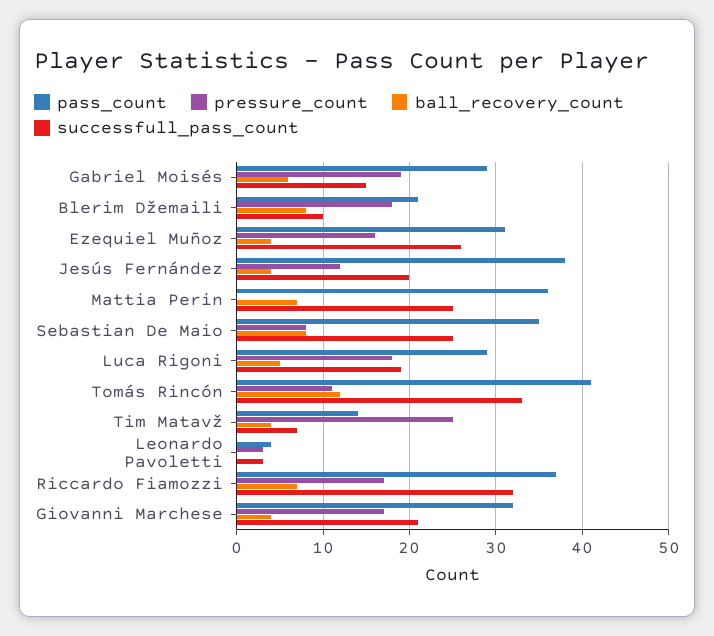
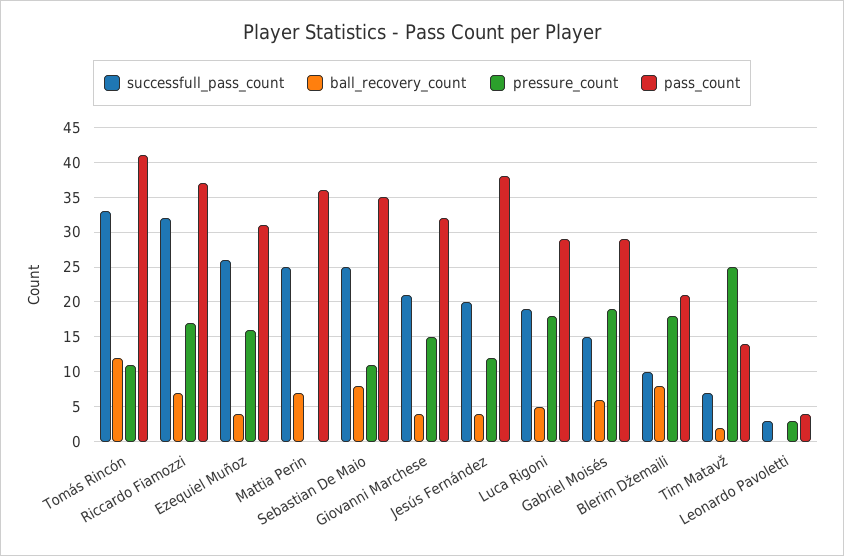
pressure_count, Sebastian De Maio: 8 -> 11
ball_recovery_count, Tim Matavž: 4 -> 2
pressure_count, Giovanni Marchese: 17 -> 15

